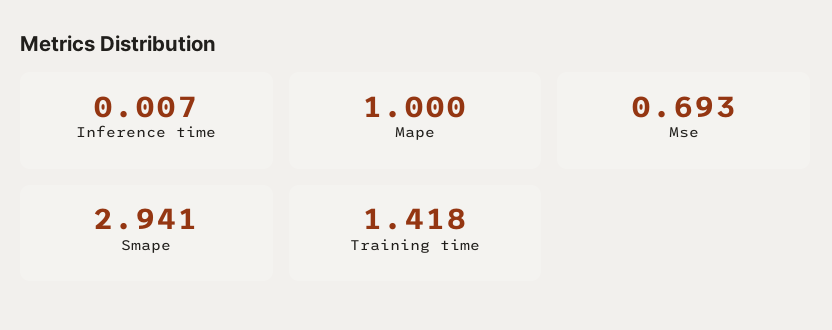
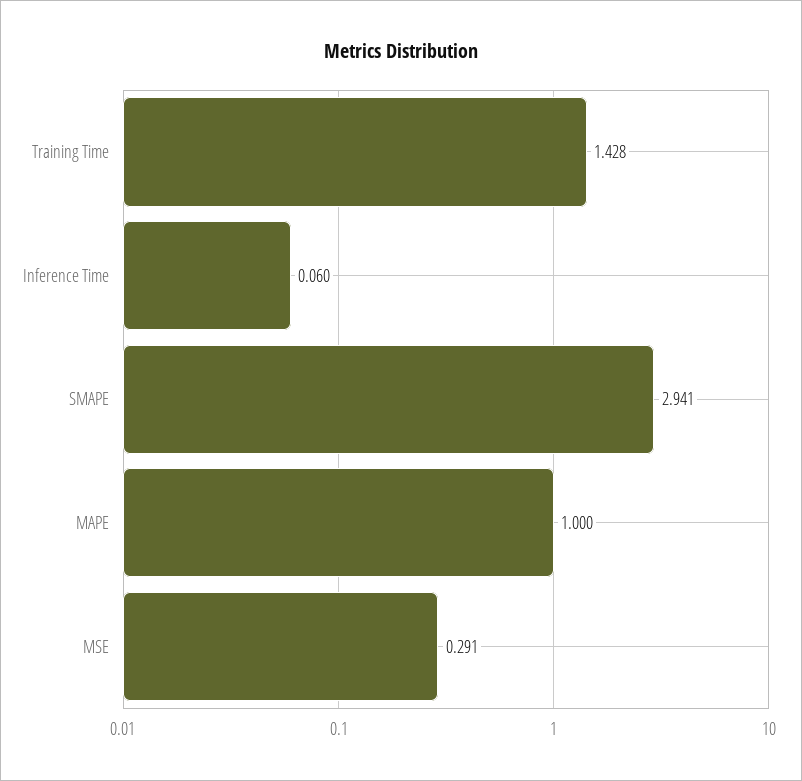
Inference time: 0.007 -> 0.06
Mse: 0.693 -> 0.291
Training time: 1.418 -> 1.428

